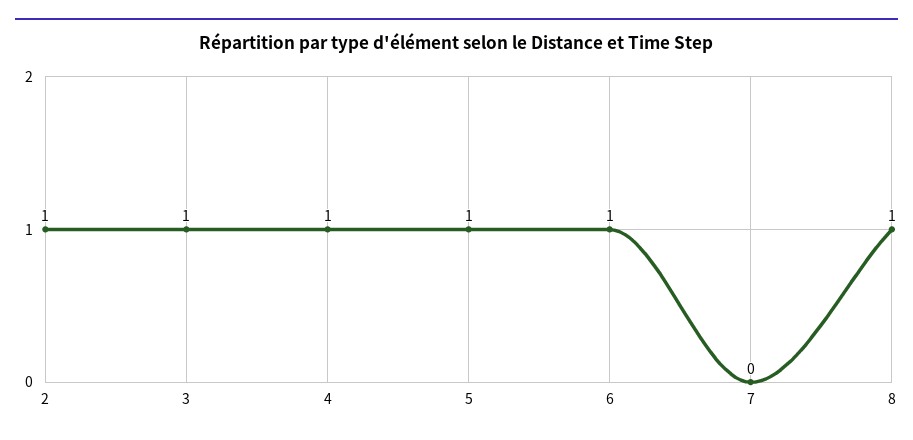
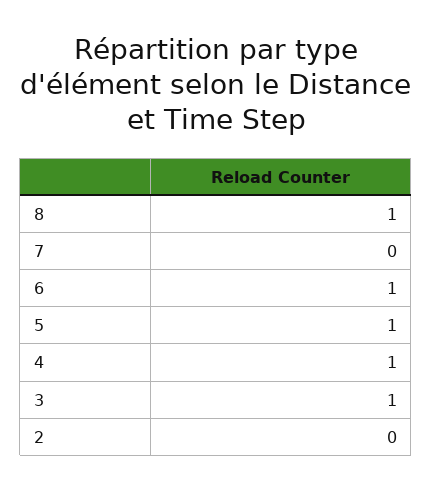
2: 1 -> 0

